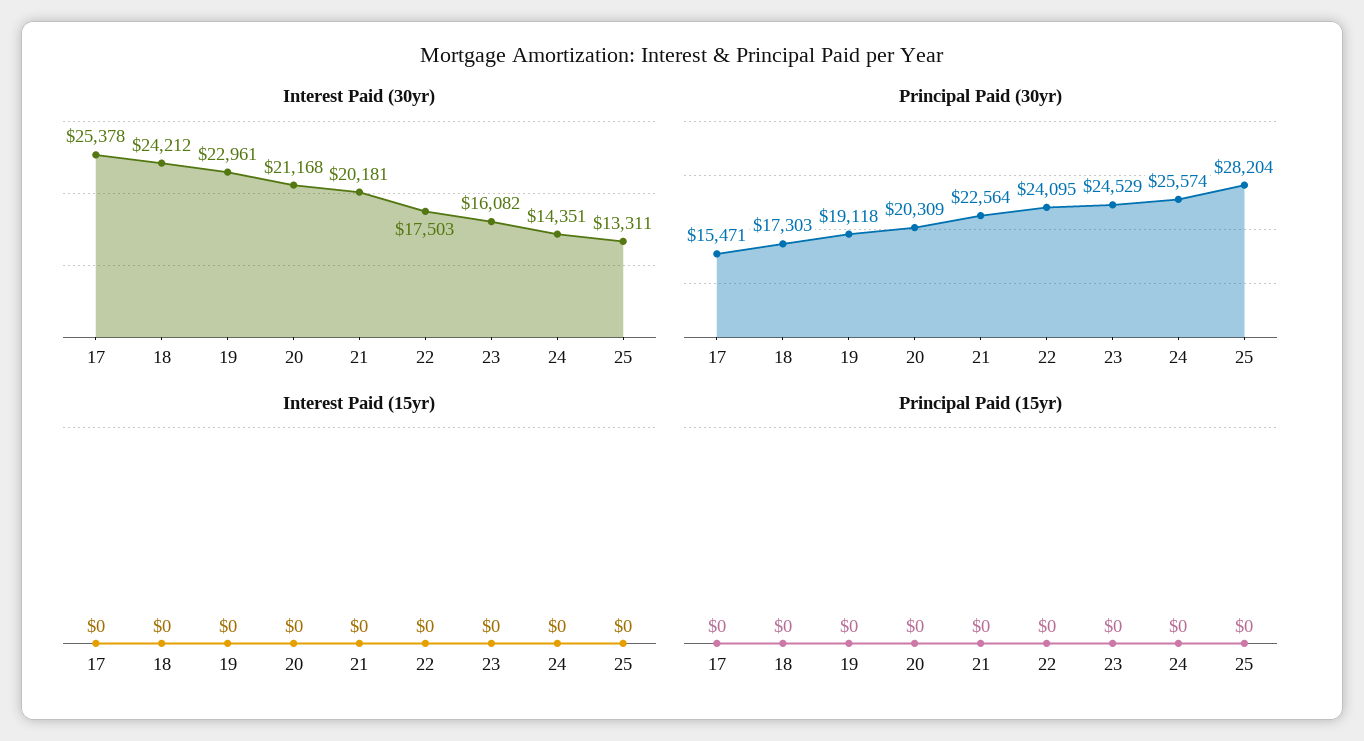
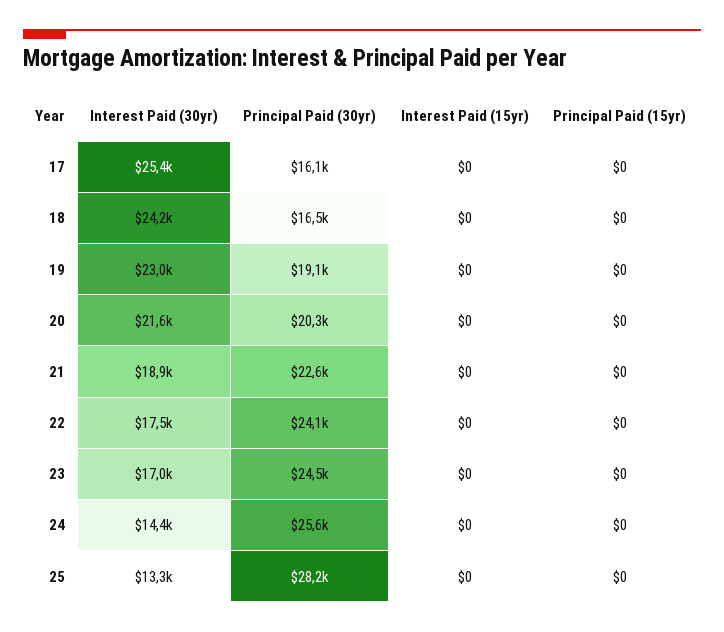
Interest Paid (30yr), 20: 21168 -> 21600
Interest Paid (30yr), 21: 20181 -> 18900
Interest Paid (30yr), 23: 16082 -> 17000
Principal Paid (30yr), 17: 15471 -> 16100
Principal Paid (30yr), 18: 17303 -> 16500

